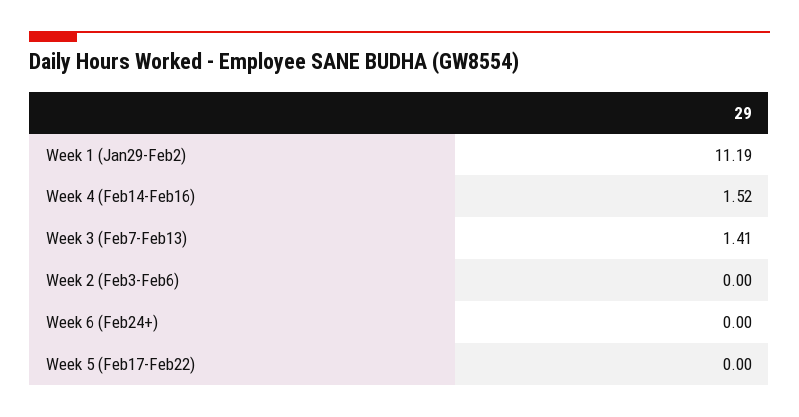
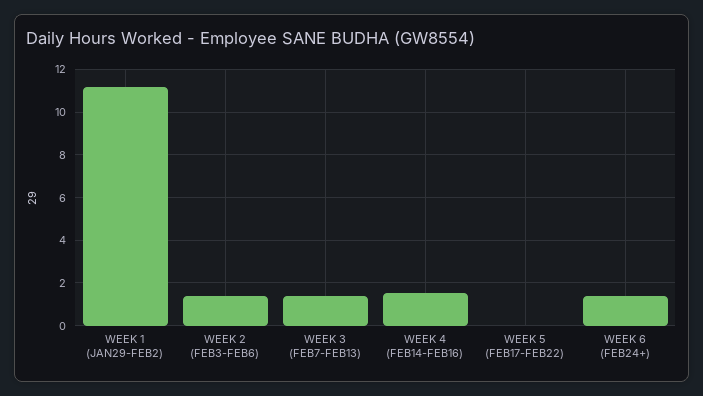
Week 2 (Feb3-Feb6): 0 -> 1.5
Week 6 (Feb24+): 0 -> 1.5

